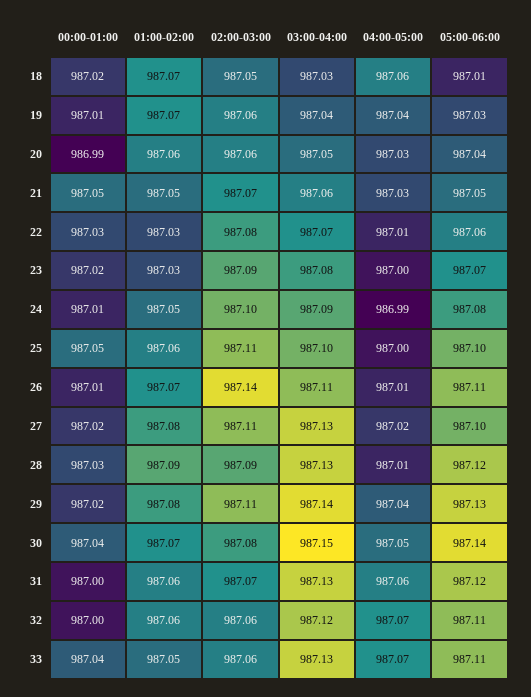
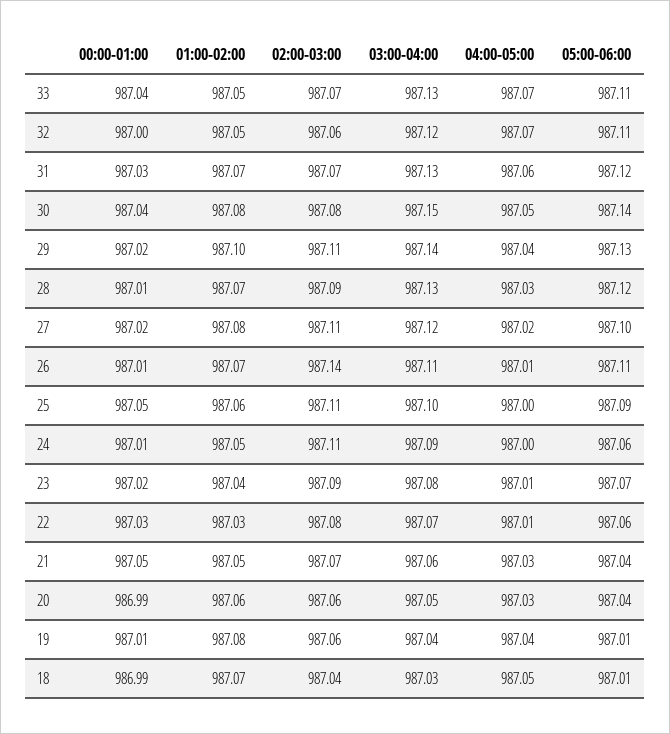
00:00-01:00, 18: 987.02 -> 986.99
02:00-03:00, 18: 987.05 -> 987.04
04:00-05:00, 18: 987.06 -> 987.05
01:00-02:00, 19: 987.07 -> 987.08
05:00-06:00, 19: 987.03 -> 987.01
05:00-06:00, 21: 987.05 -> 987.04
01:00-02:00, 23: 987.03 -> 987.04
04:00-05:00, 23: 987 -> 987.01
02:00-03:00, 24: 987.1 -> 987.11
04:00-05:00, 24: 986.99 -> 987
05:00-06:00, 24: 987.08 -> 987.06
05:00-06:00, 25: 987.1 -> 987.09
03:00-04:00, 27: 987.13 -> 987.12
00:00-01:00, 28: 987.03 -> 987.01
01:00-02:00, 28: 987.09 -> 987.07
04:00-05:00, 28: 987.01 -> 987.03
01:00-02:00, 29: 987.08 -> 987.1
01:00-02:00, 30: 987.07 -> 987.08
00:00-01:00, 31: 987 -> 987.03
01:00-02:00, 31: 987.06 -> 987.07
01:00-02:00, 32: 987.06 -> 987.05
02:00-03:00, 33: 987.06 -> 987.07

